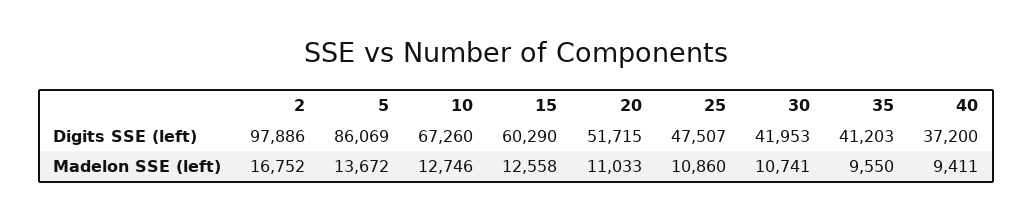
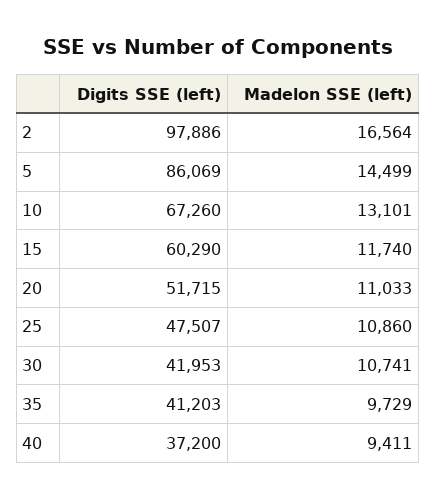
2, Madelon SSE (left): 16752 -> 16564
5, Madelon SSE (left): 13672 -> 14499
10, Madelon SSE (left): 12746 -> 13101
15, Madelon SSE (left): 12558 -> 11740
35, Madelon SSE (left): 9550 -> 9729

